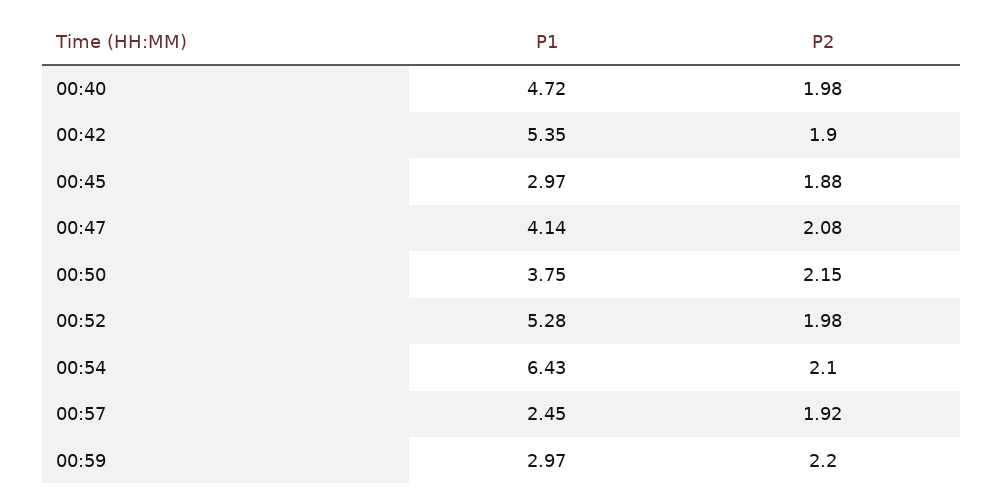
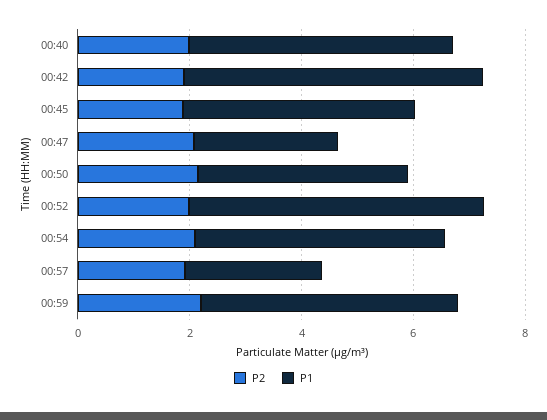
P1, 00:45: 2.97 -> 4
P1, 00:47: 4.14 -> 2.5
P1, 00:54: 6.43 -> 4.5
P1, 00:59: 2.97 -> 4.5

